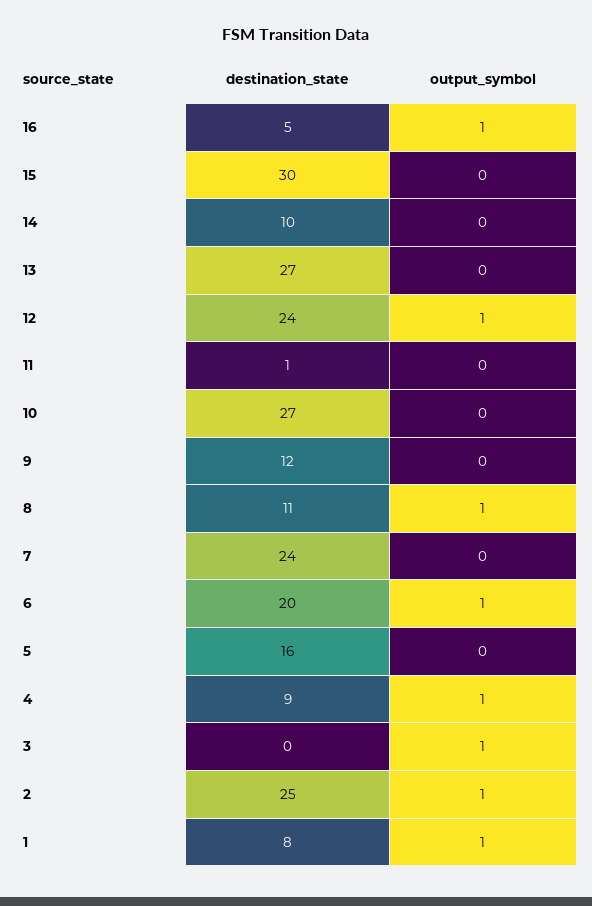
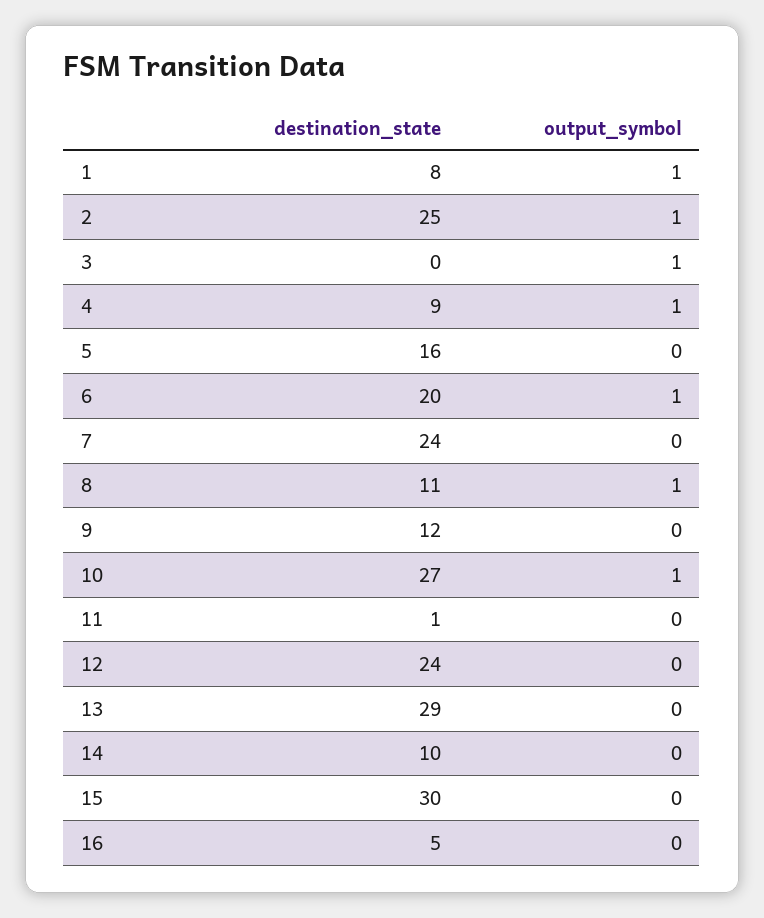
output_symbol, 16: 1 -> 0
destination_state, 13: 27 -> 29
output_symbol, 12: 1 -> 0
output_symbol, 10: 0 -> 1

